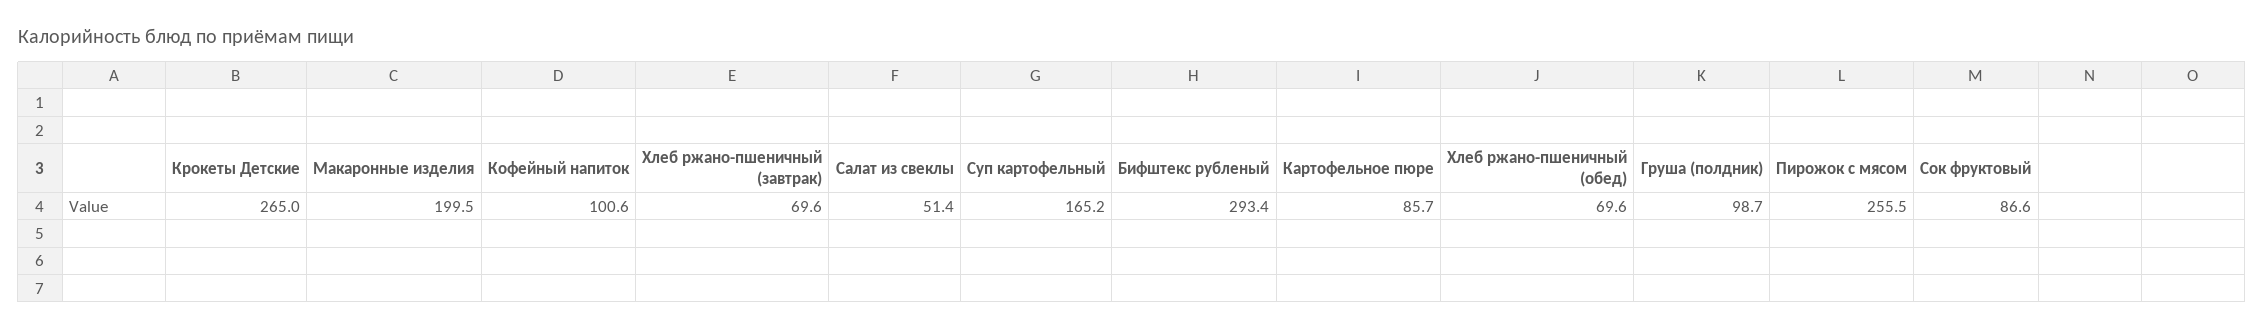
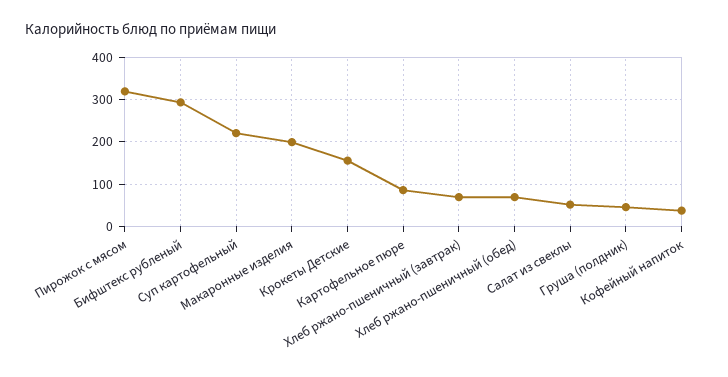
Крокеты Детские: 265 -> 160
Кофейный напиток: 100.6 -> 40
Суп картофельный: 165.2 -> 220
Груша (полдник): 98.7 -> 40
Пирожок с мясом: 255.5 -> 320
Сок фруктовый: 86.6 -> none

